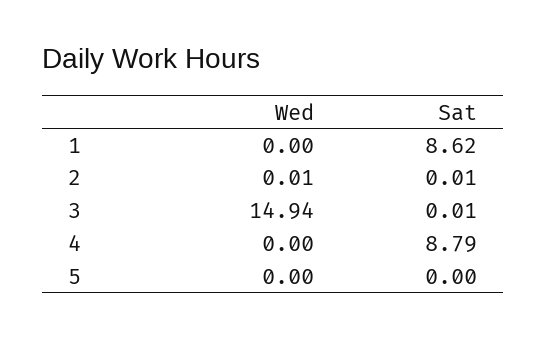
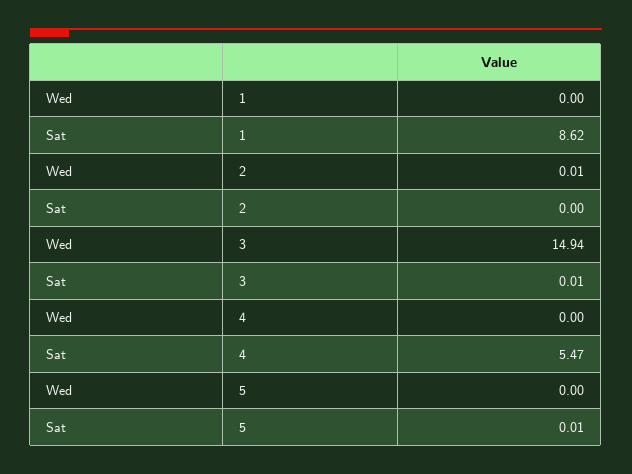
Sat, 2: 0.01 -> 0
Sat, 4: 8.79 -> 5.47
Sat, 5: 0 -> 0.01

